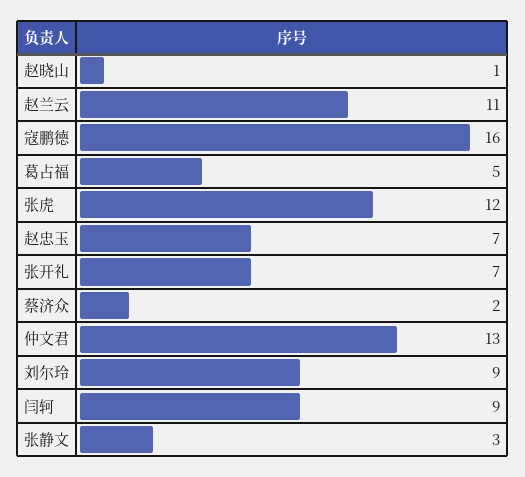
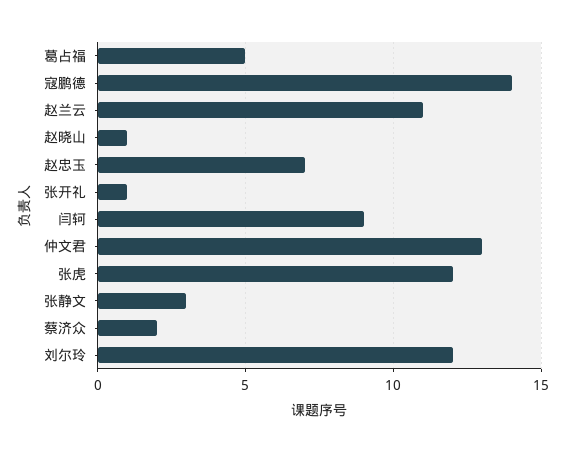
寇鹏德: 16 -> 14
张开礼: 7 -> 1
刘尔玲: 9 -> 12

